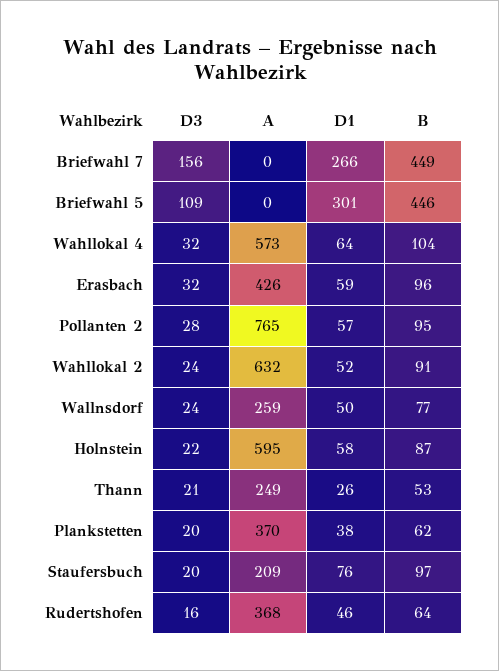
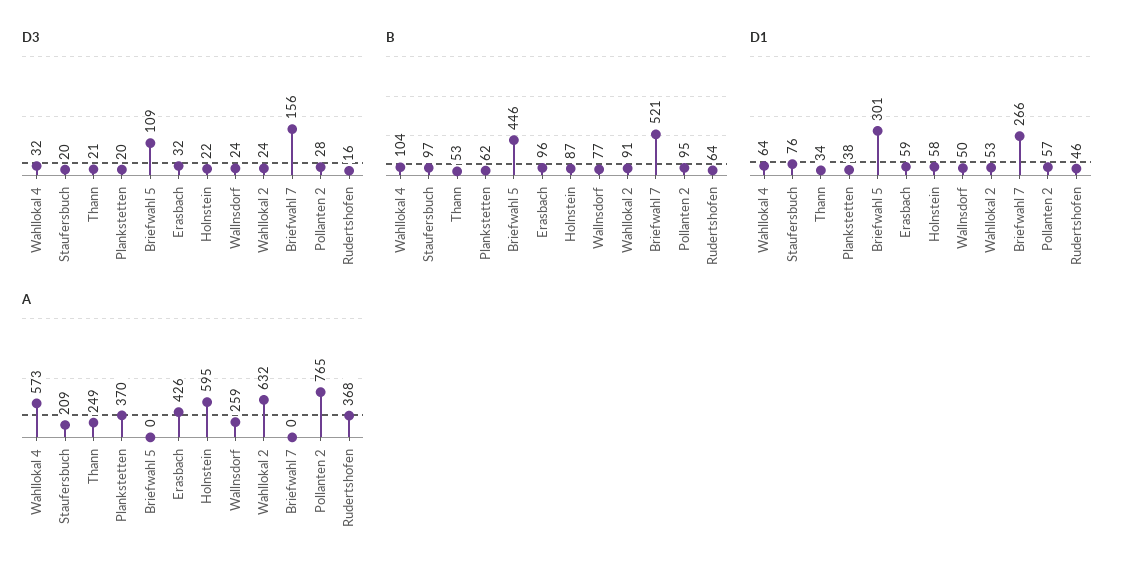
B, Briefwahl 7: 449 -> 521
D1, Wahllokal 2: 52 -> 53
D1, Thann: 26 -> 34

